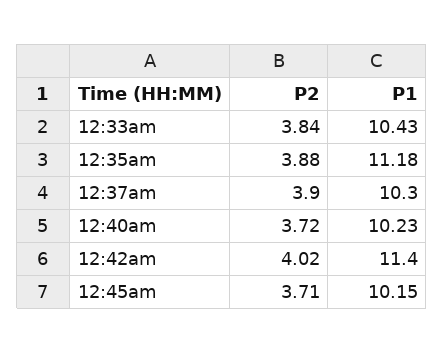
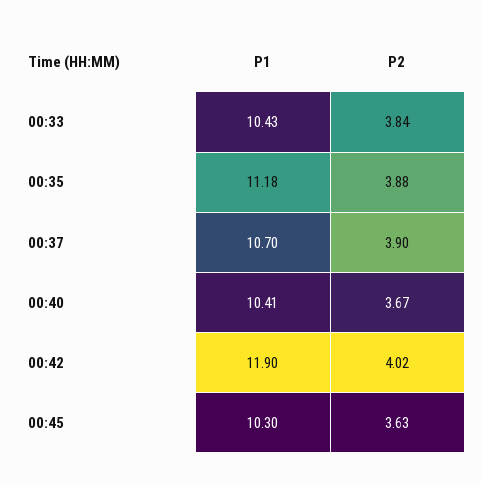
P1, 12:37am: 10.3 -> 10.7
P2, 12:40am: 3.72 -> 3.67
P1, 12:40am: 10.23 -> 10.41
P1, 12:42am: 11.4 -> 11.9
P2, 12:45am: 3.71 -> 3.63
P1, 12:45am: 10.15 -> 10.3

